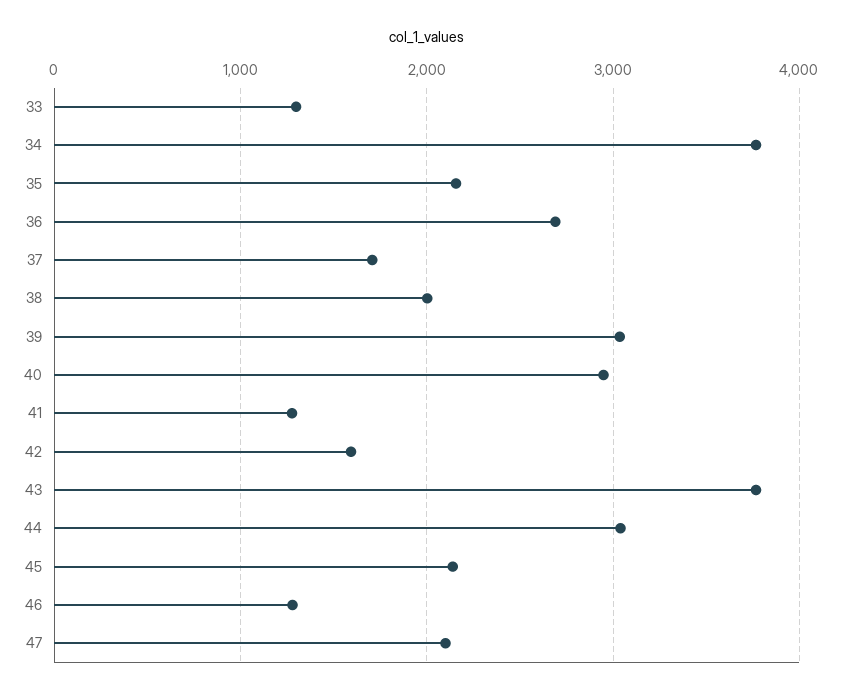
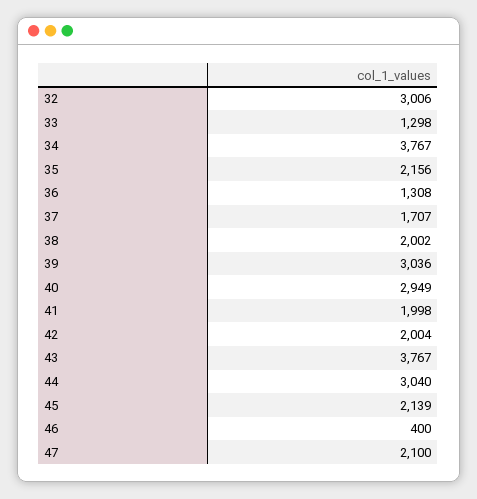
36: 2700 -> 1308
41: 1300 -> 1998
42: 1600 -> 2004
46: 1300 -> 400
32: none -> 3006

